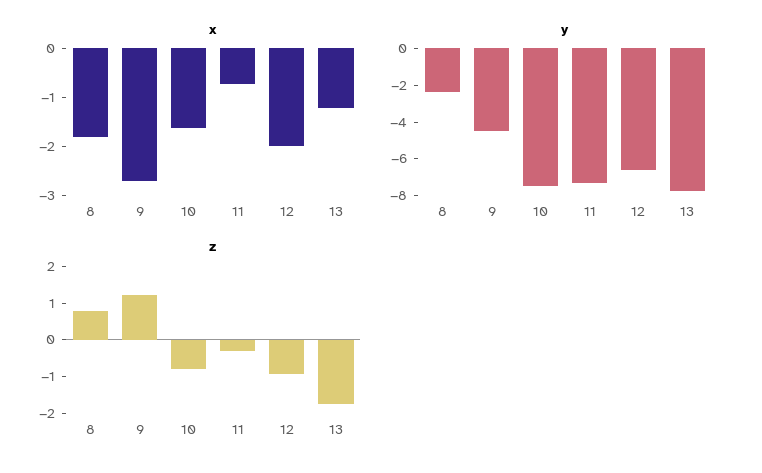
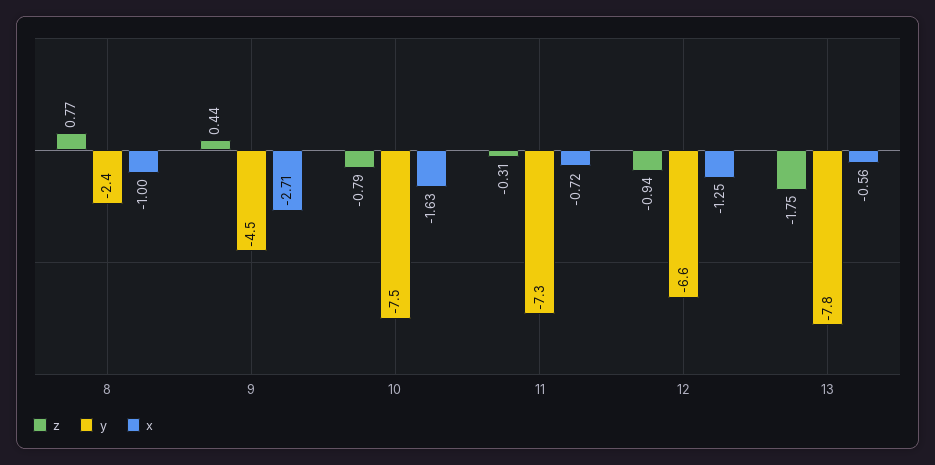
x, 8: -1.8 -> -1
x, 12: -2 -> -1.25
x, 13: -1.2 -> -0.56
z, 9: 1.25 -> 0.44

